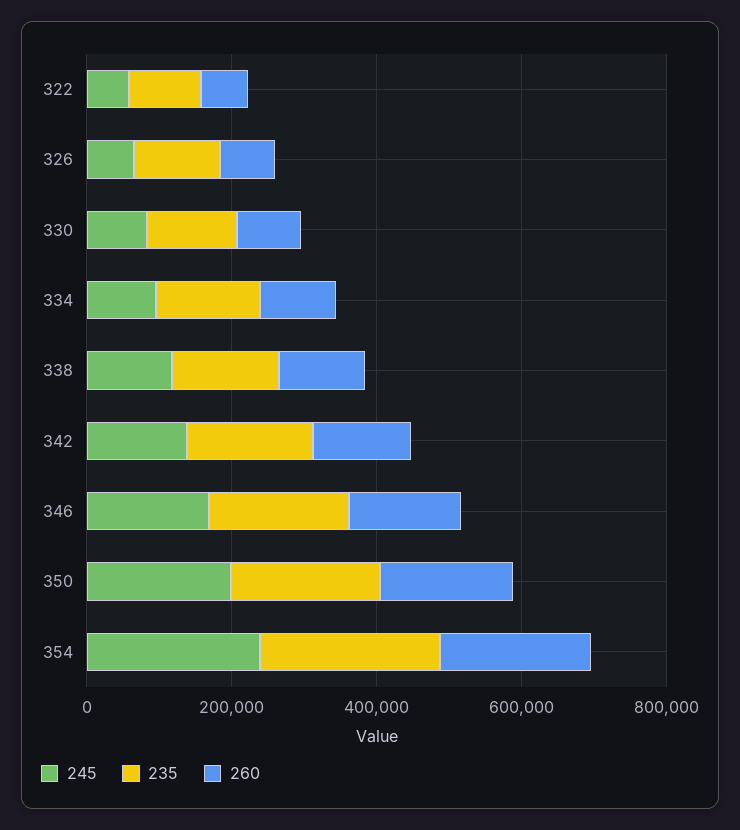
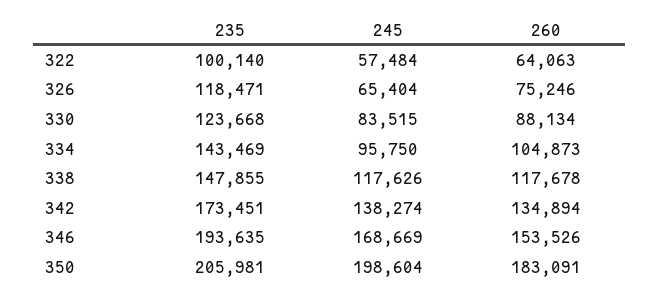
245, 354: 250000 -> none
235, 354: 250000 -> none
260, 354: 200000 -> none

